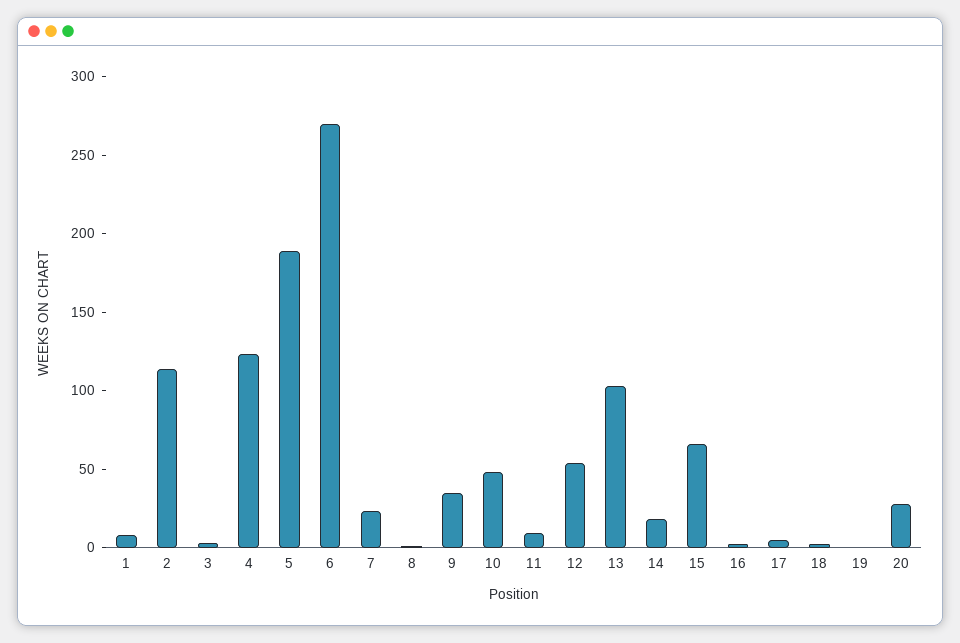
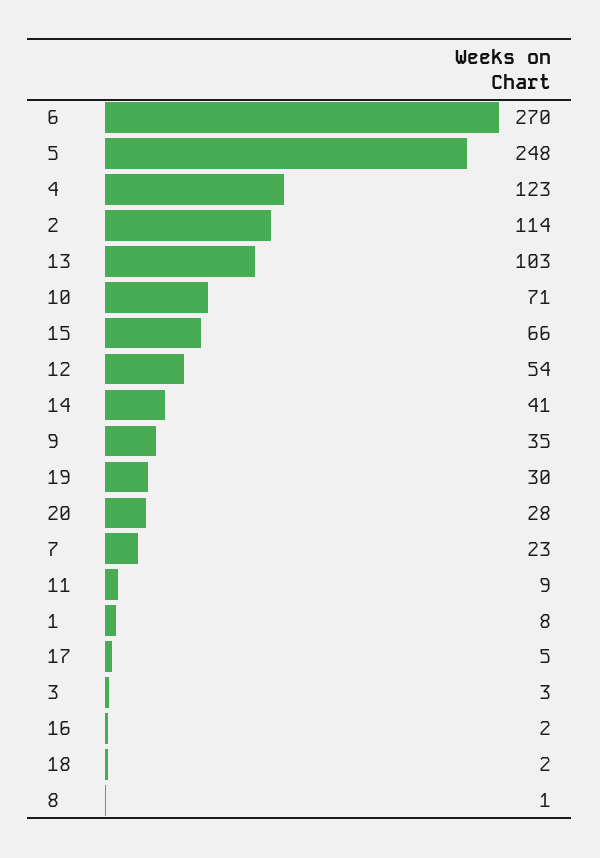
5: 190 -> 248
10: 50 -> 71
14: 20 -> 41
19: 0 -> 30

